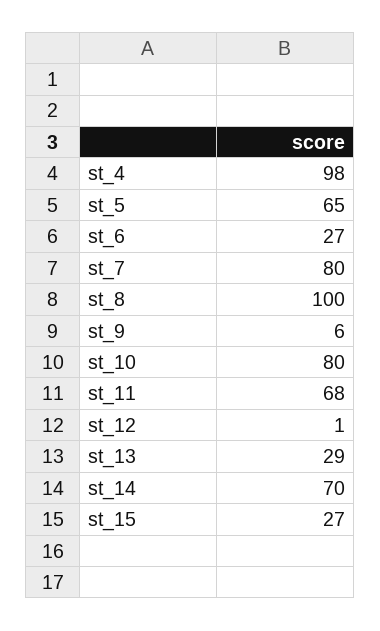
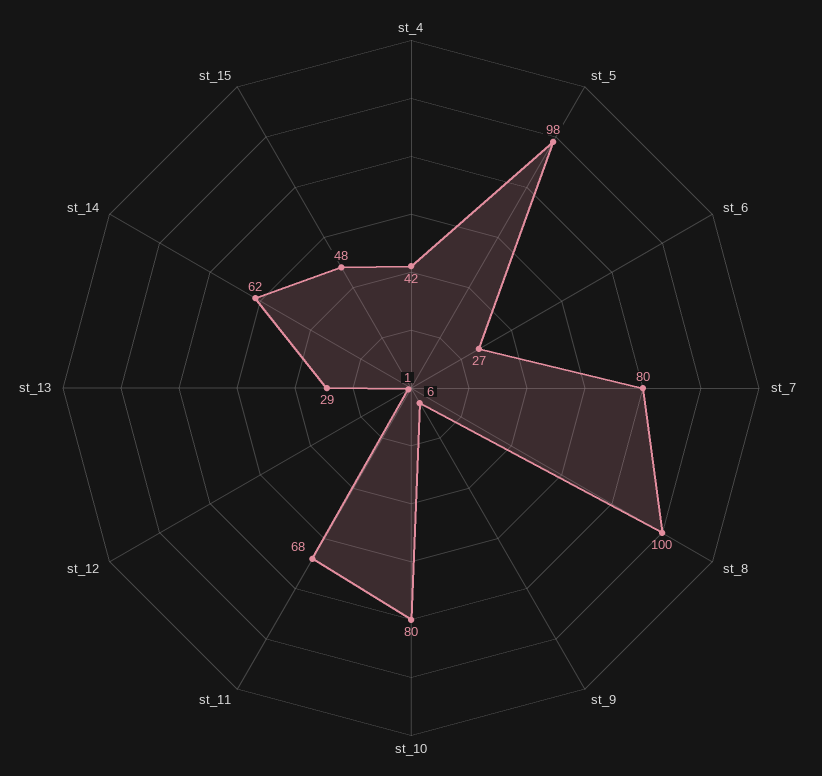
st_4: 98 -> 42
st_5: 65 -> 98
st_14: 70 -> 62
st_15: 27 -> 48

